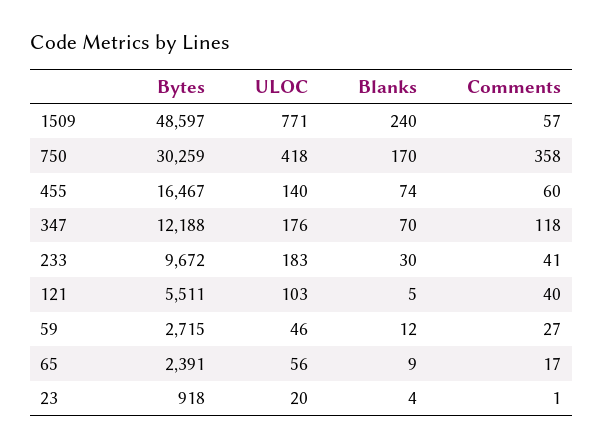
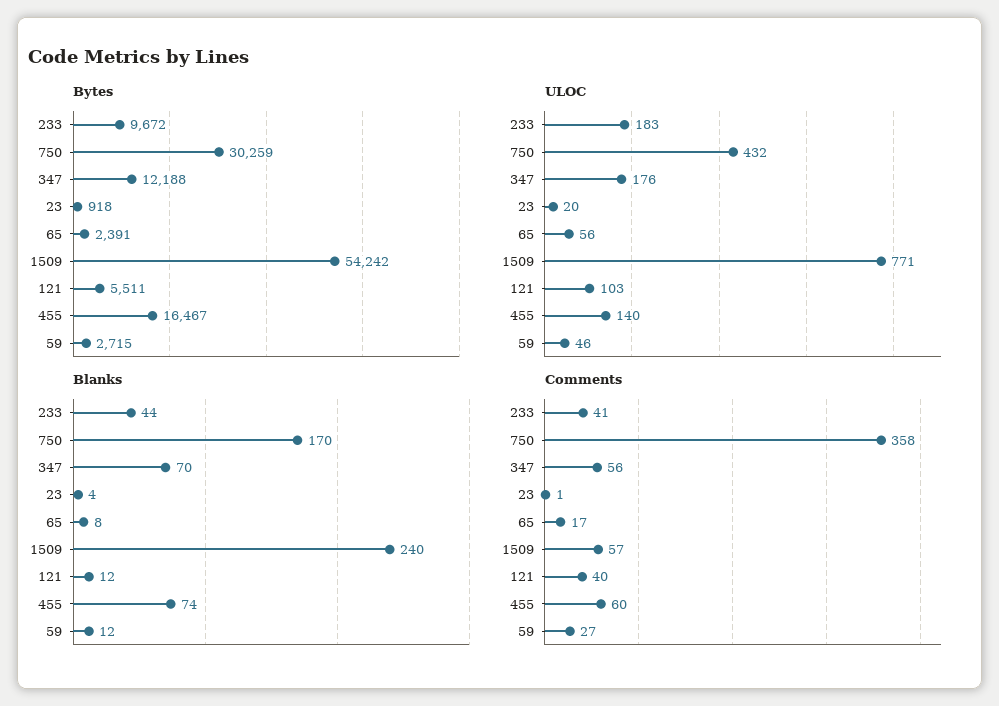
Bytes, 1509: 48597 -> 54242
ULOC, 750: 418 -> 432
Comments, 347: 118 -> 56
Blanks, 233: 30 -> 44
Blanks, 121: 5 -> 12
Blanks, 65: 9 -> 8

